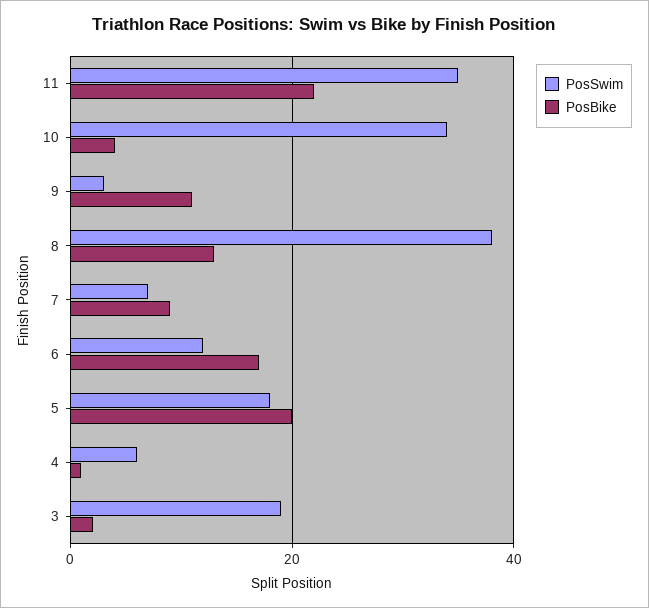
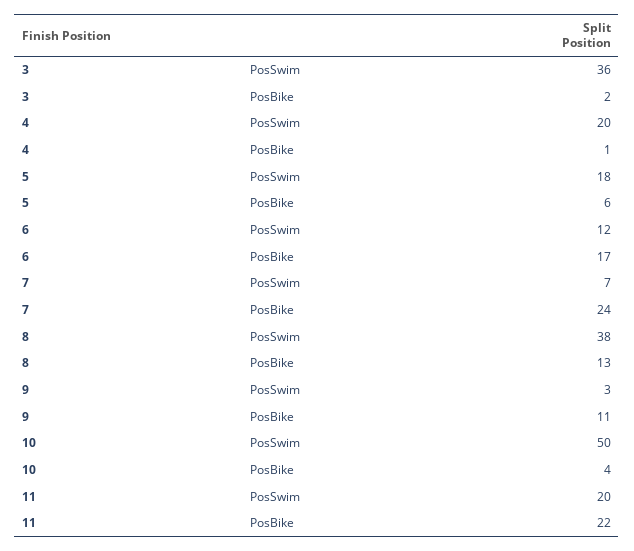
PosSwim, 11: 35 -> 20
PosSwim, 10: 35 -> 50
PosBike, 7: 10 -> 24
PosBike, 5: 20 -> 6
PosSwim, 4: 5 -> 20
PosSwim, 3: 20 -> 36

